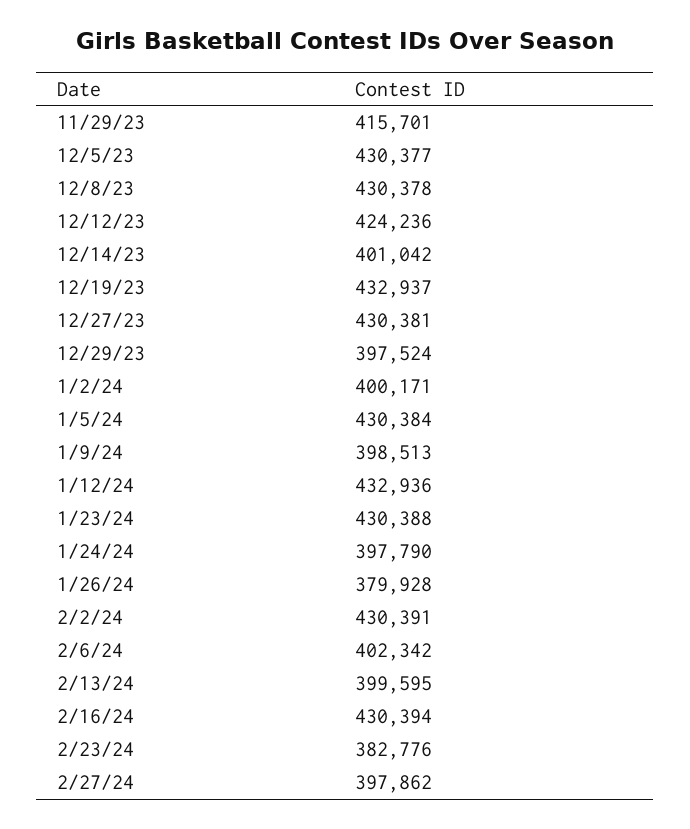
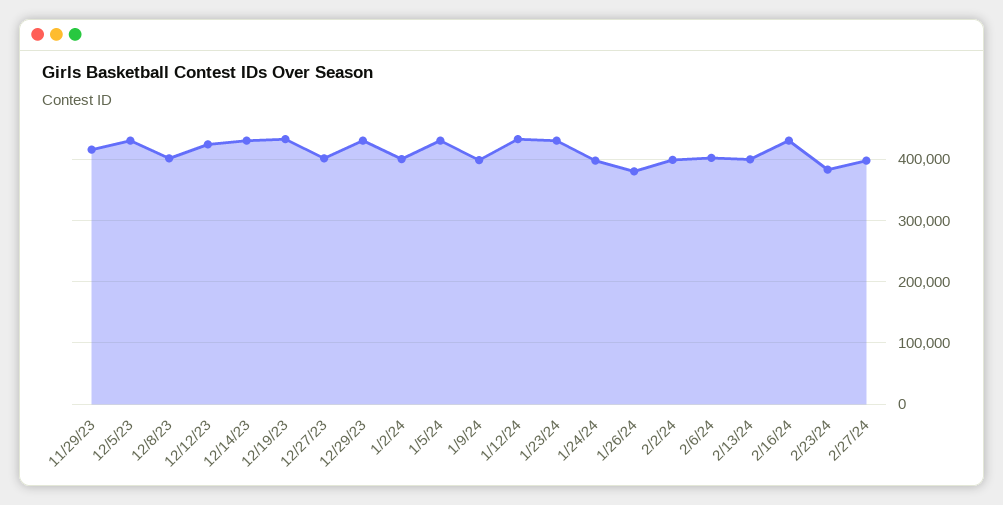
12/8/23: 430378 -> 400000
12/14/23: 401042 -> 430000
12/27/23: 430381 -> 400000
12/29/23: 397524 -> 430000
2/2/24: 430391 -> 400000

